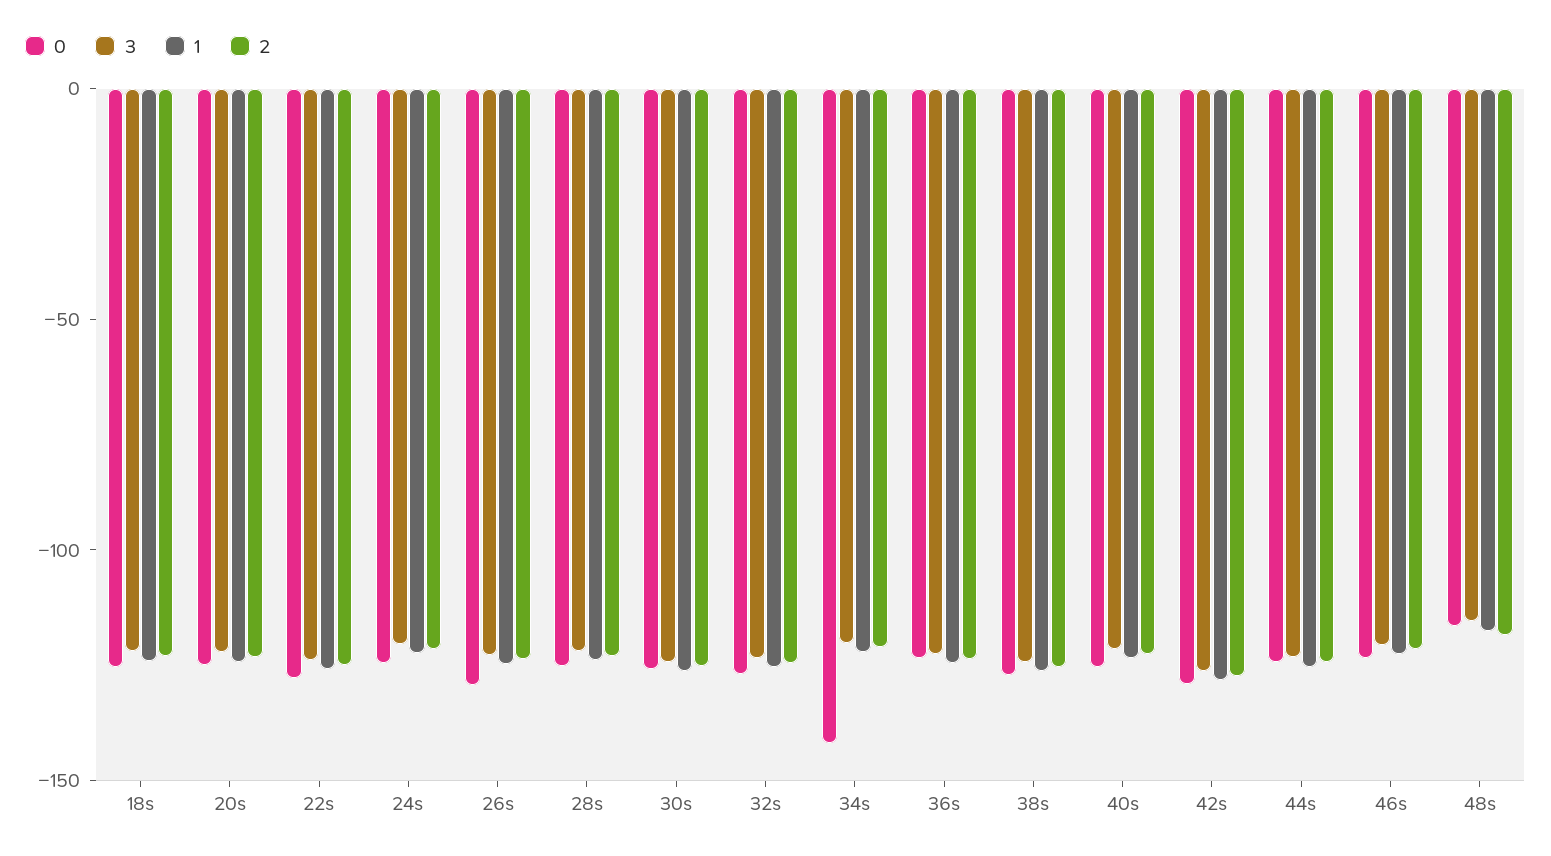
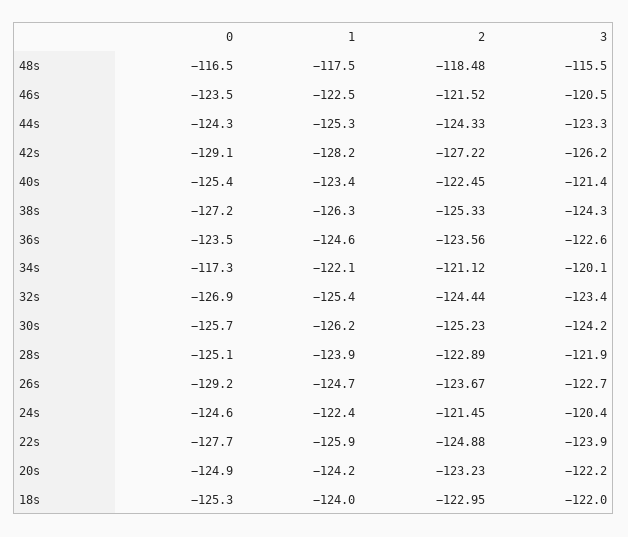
0, 34s: -140 -> -117.3

